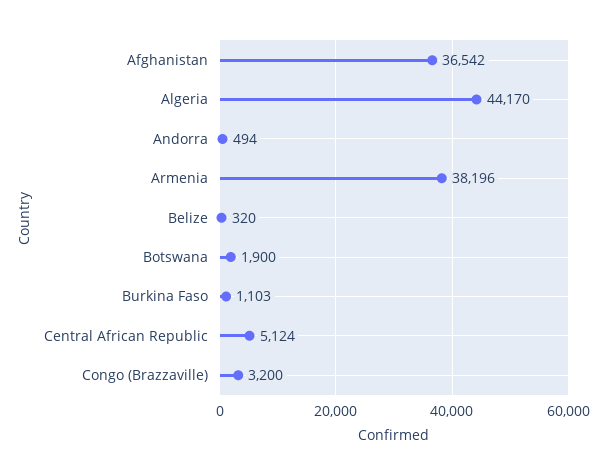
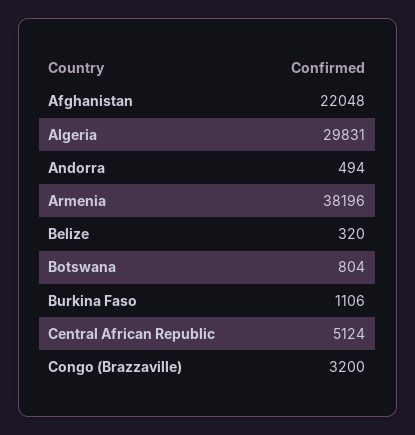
Afghanistan: 36542 -> 22048
Algeria: 44170 -> 29831
Botswana: 1900 -> 804
Burkina Faso: 1103 -> 1106

